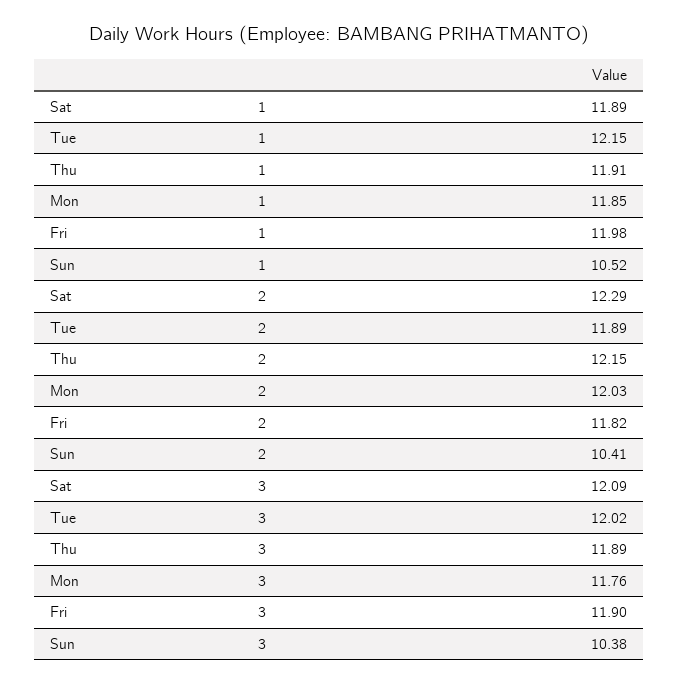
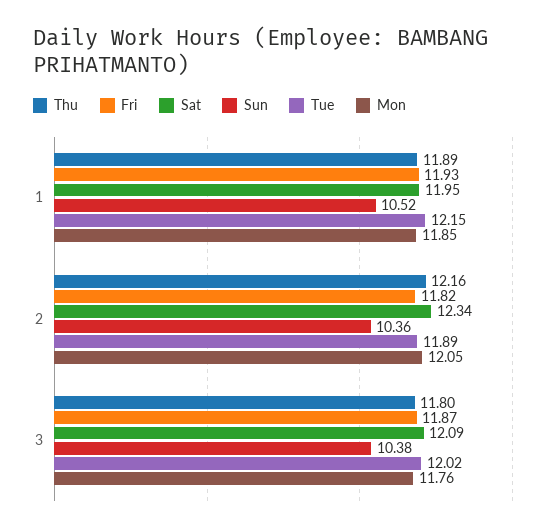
Sat, 1: 11.89 -> 11.95
Thu, 1: 11.91 -> 11.89
Fri, 1: 11.98 -> 11.93
Sat, 2: 12.29 -> 12.34
Thu, 2: 12.15 -> 12.16
Mon, 2: 12.03 -> 12.05
Sun, 2: 10.41 -> 10.36
Thu, 3: 11.89 -> 11.8
Fri, 3: 11.9 -> 11.87

